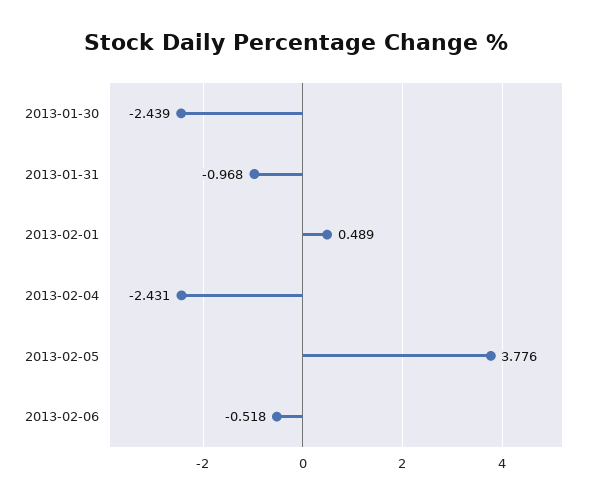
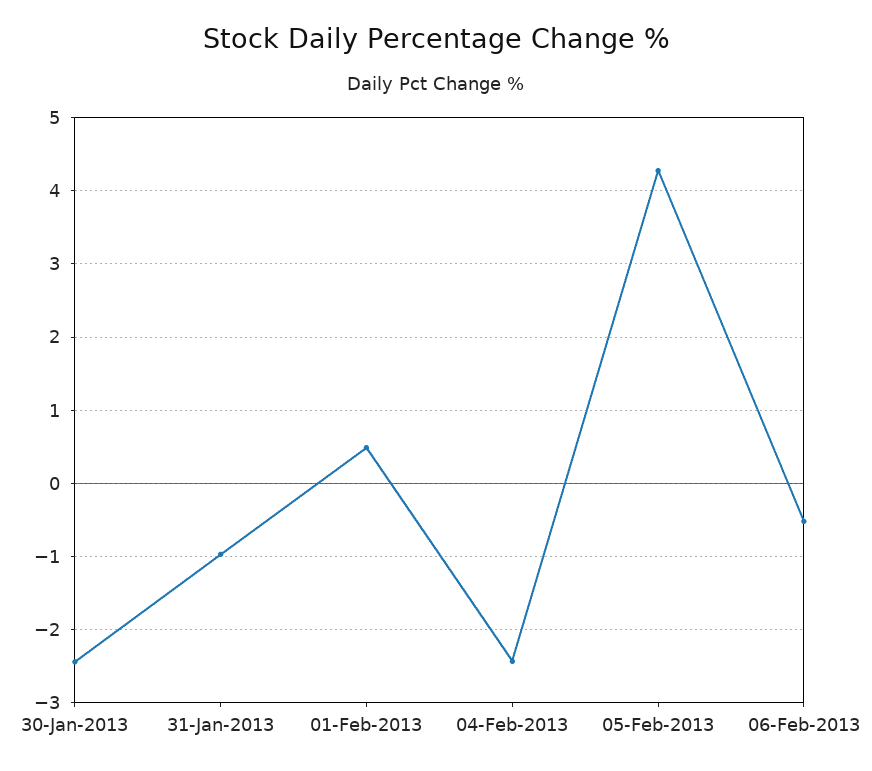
2013-02-05: 3.776 -> 4.3

